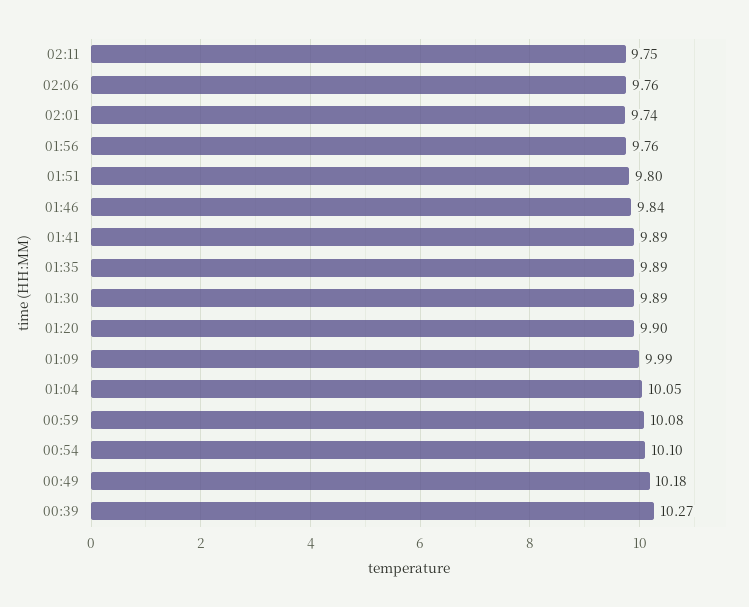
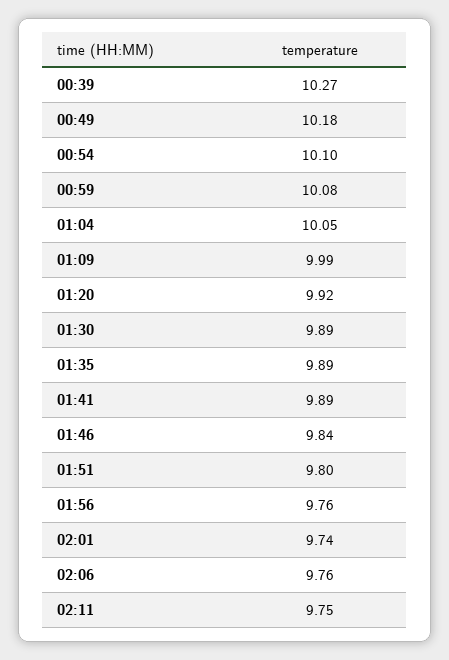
01:20: 9.9 -> 9.92

